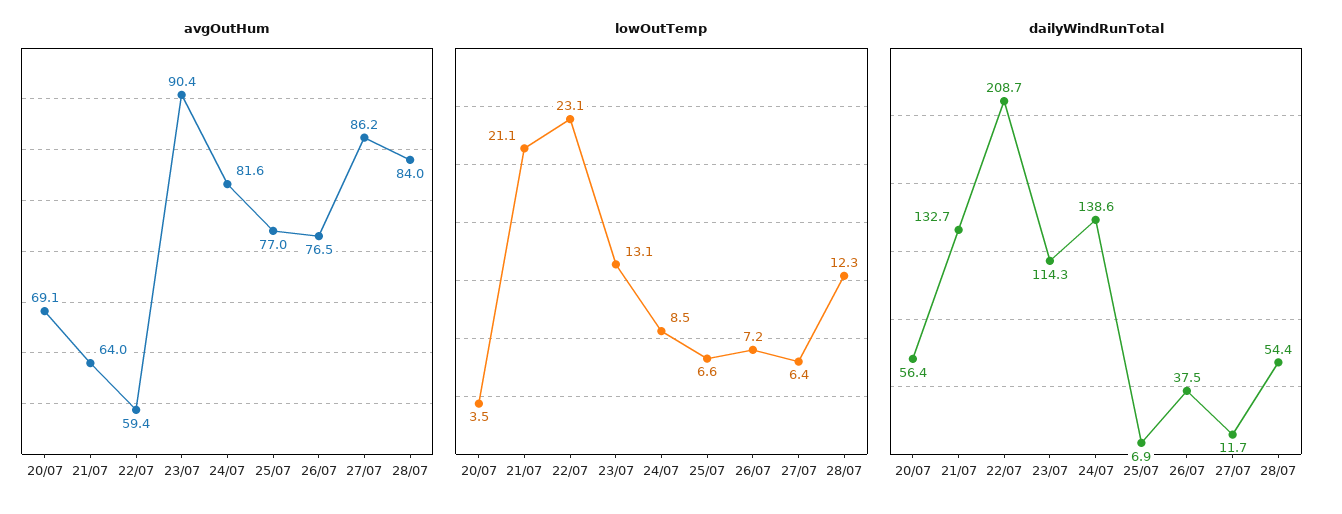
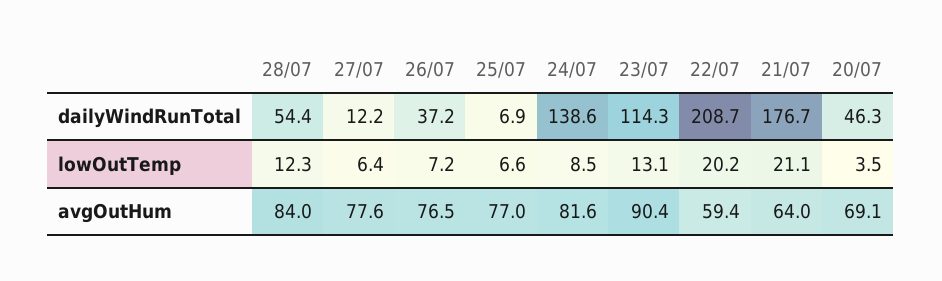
avgOutHum, 27/07: 86.2 -> 77.6
lowOutTemp, 22/07: 23.1 -> 20.2
dailyWindRunTotal, 20/07: 56.4 -> 46.3
dailyWindRunTotal, 21/07: 132.7 -> 176.7
dailyWindRunTotal, 26/07: 37.5 -> 37.2
dailyWindRunTotal, 27/07: 11.7 -> 12.2

